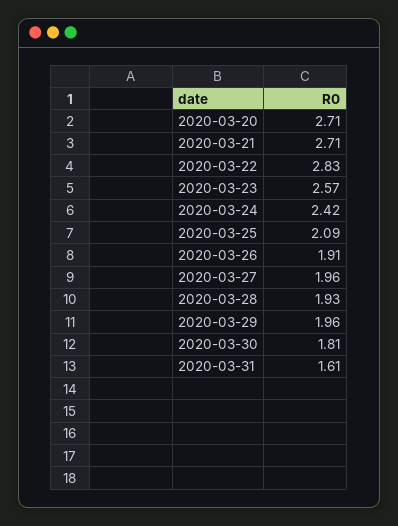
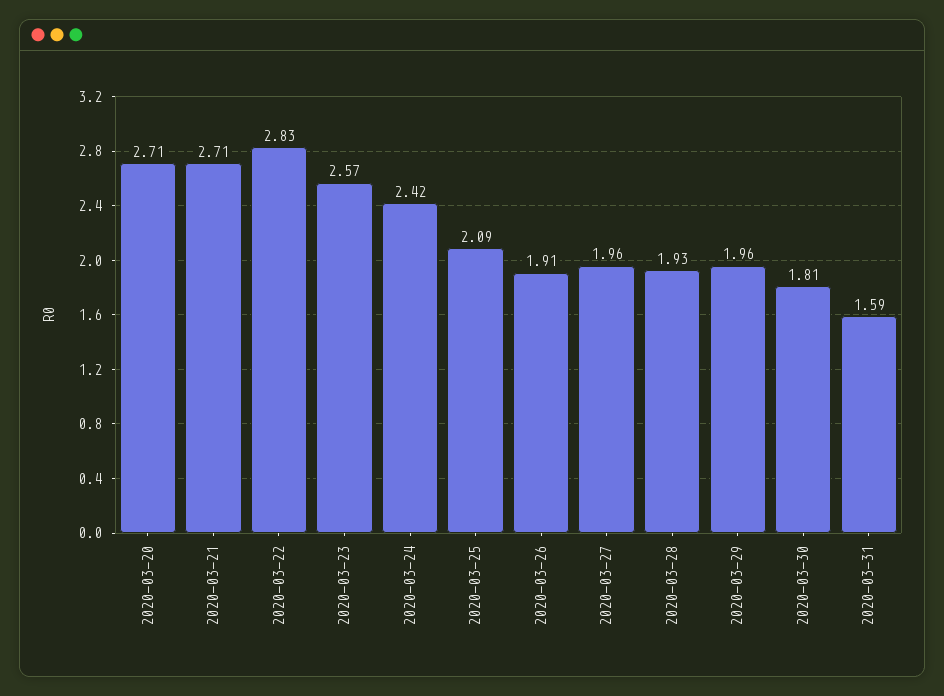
2020-03-31: 1.61 -> 1.59

